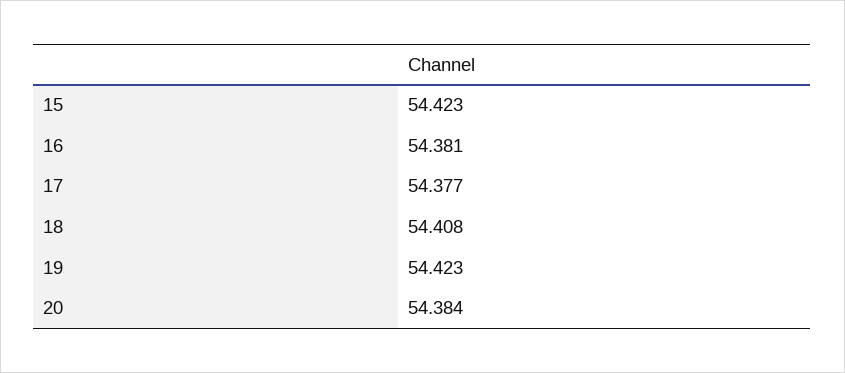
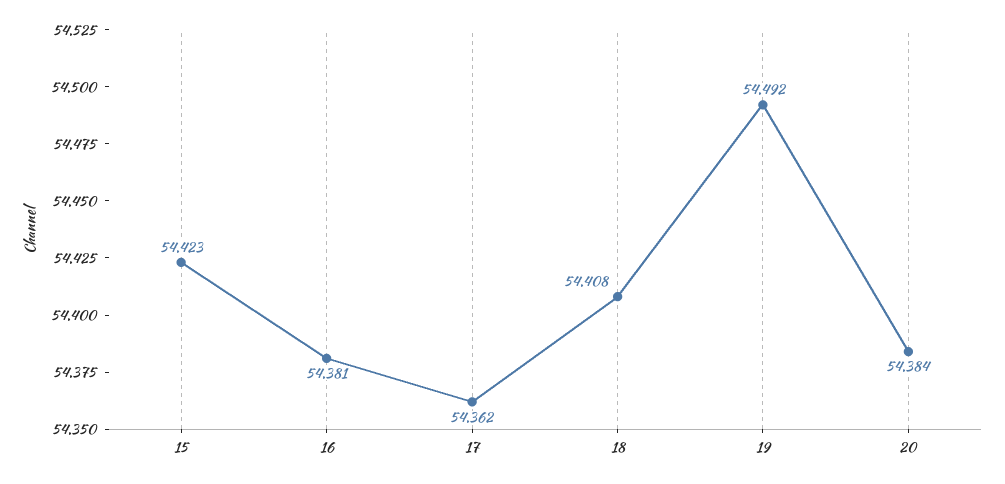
17: 54.377 -> 54.362
19: 54.423 -> 54.492

